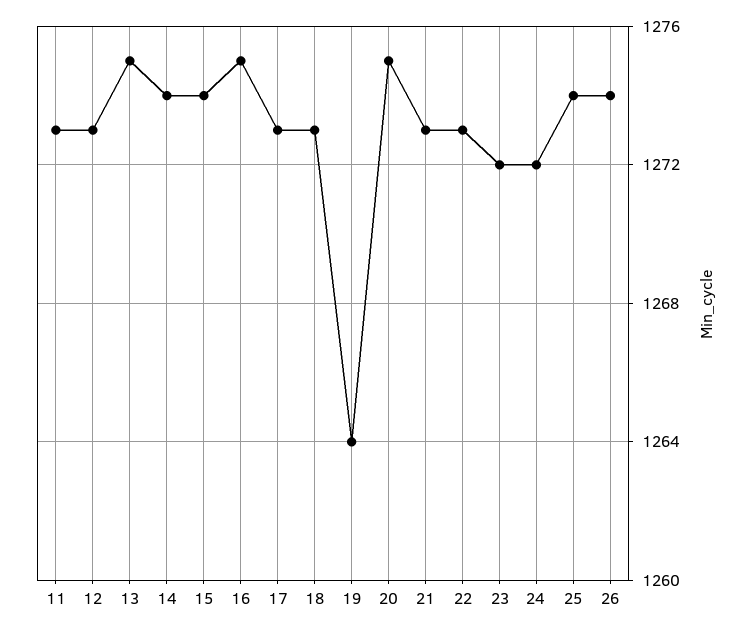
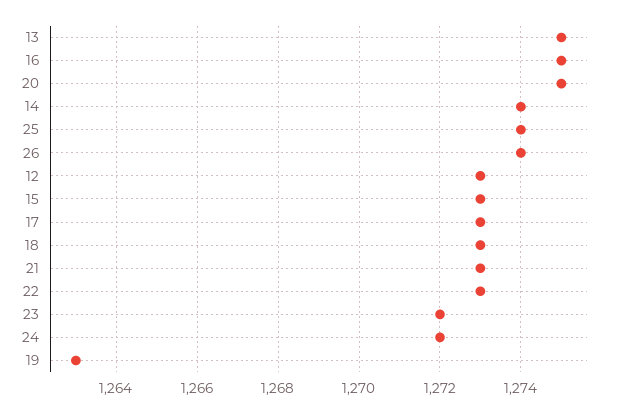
11: 1273 -> none
15: 1274 -> 1273
19: 1264 -> 1263

